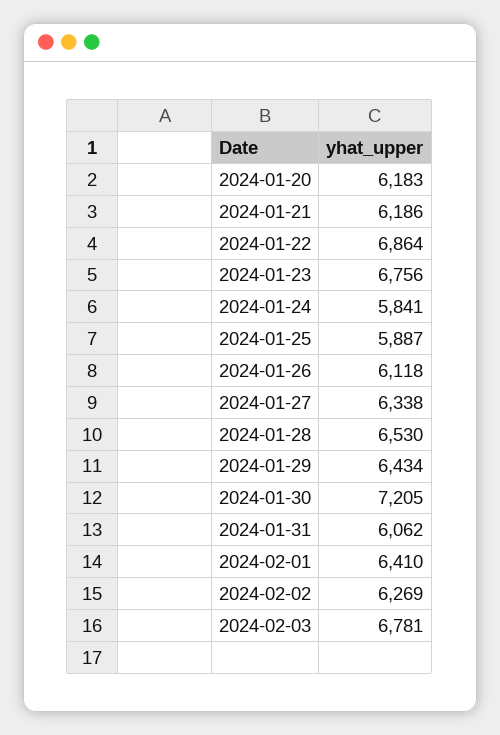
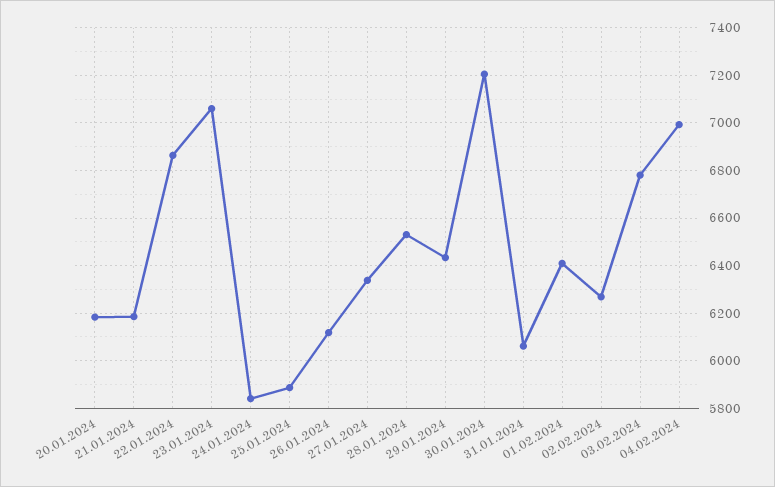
2024-01-23: 6756 -> 7050
04.02.2024: none -> 7000

